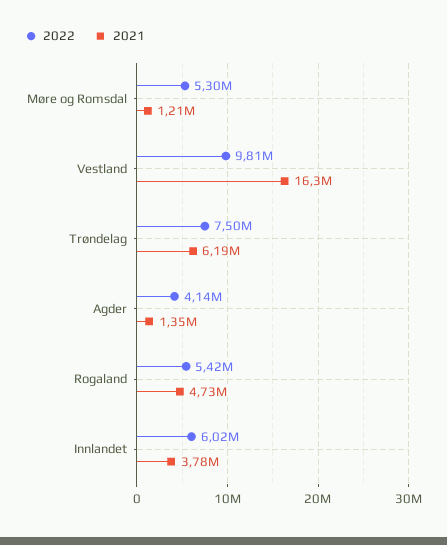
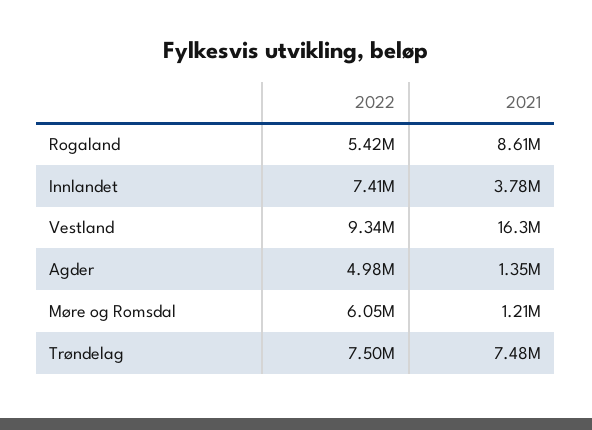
2022, Møre og Romsdal: 5300000 -> 6050000
2022, Vestland: 9810000 -> 9340000
2021, Trøndelag: 6190000 -> 7480000
2022, Agder: 4140000 -> 4980000
2021, Rogaland: 4730000 -> 8610000
2022, Innlandet: 6020000 -> 7410000

